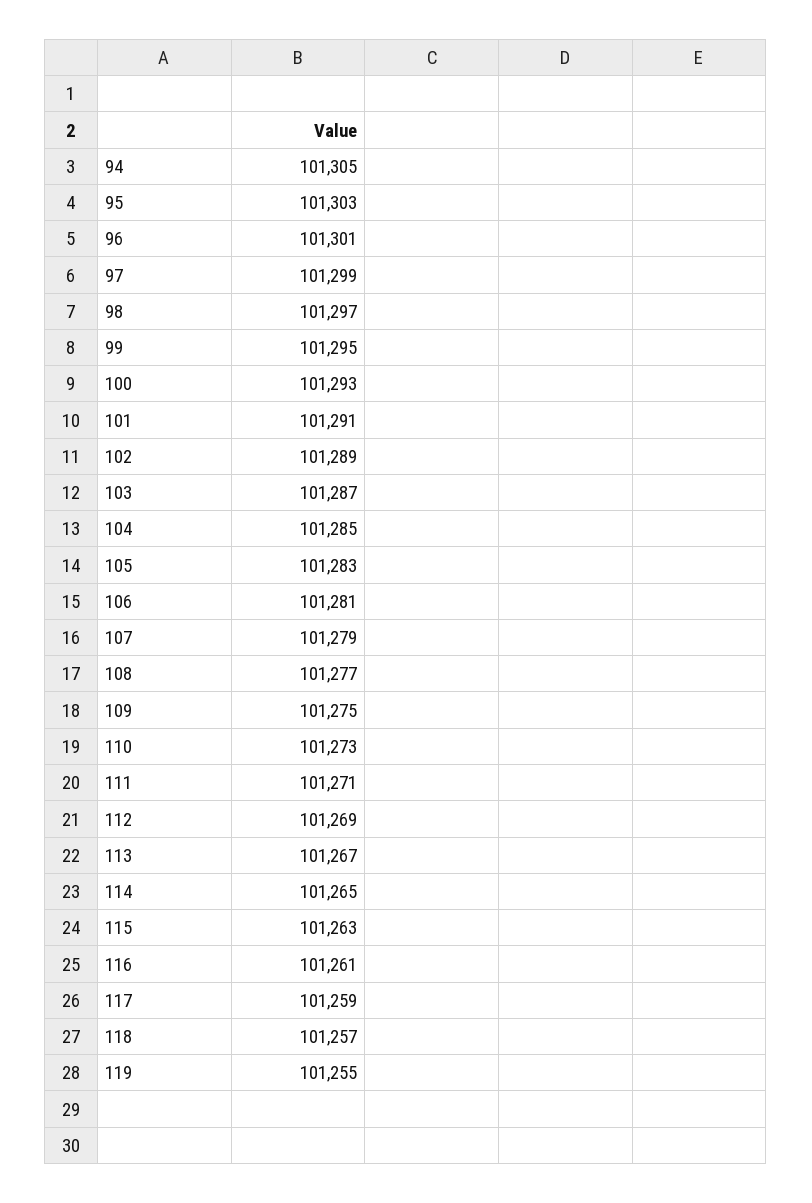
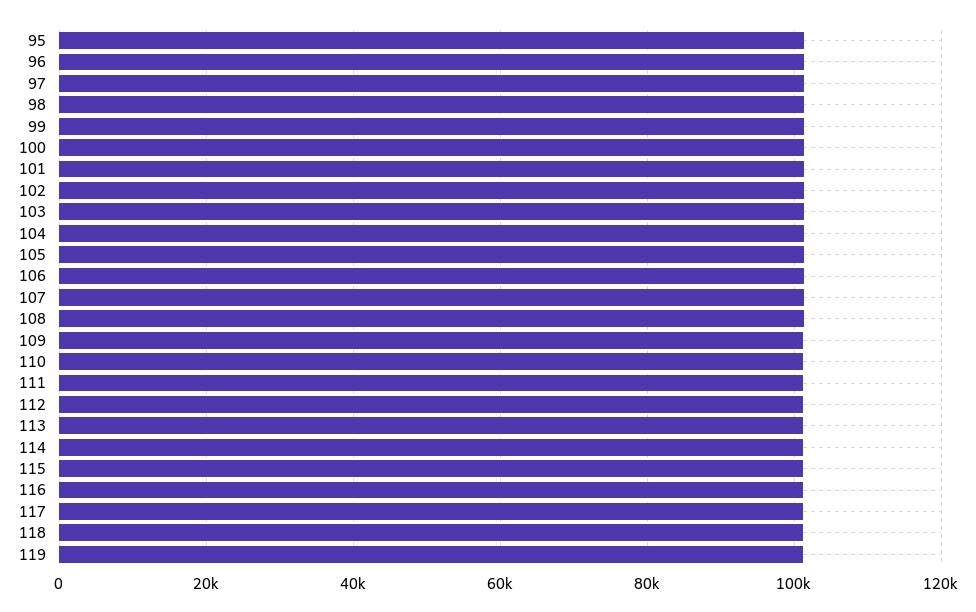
94: 101305 -> none

